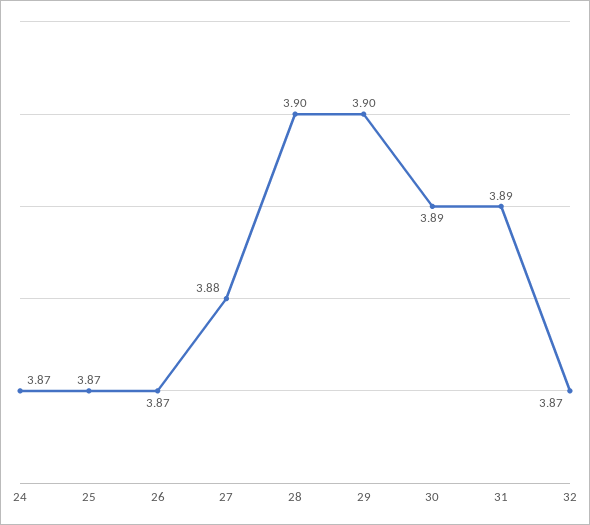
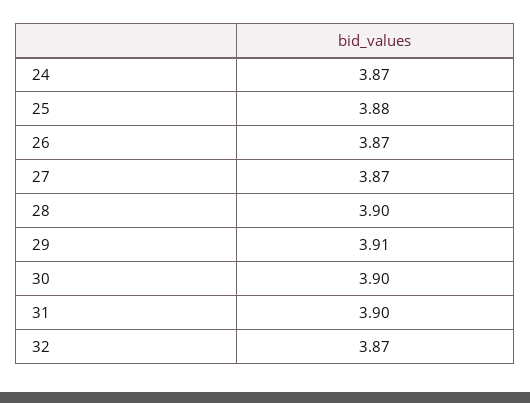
25: 3.87 -> 3.88
27: 3.88 -> 3.87
29: 3.9 -> 3.91
30: 3.89 -> 3.9
31: 3.89 -> 3.9

